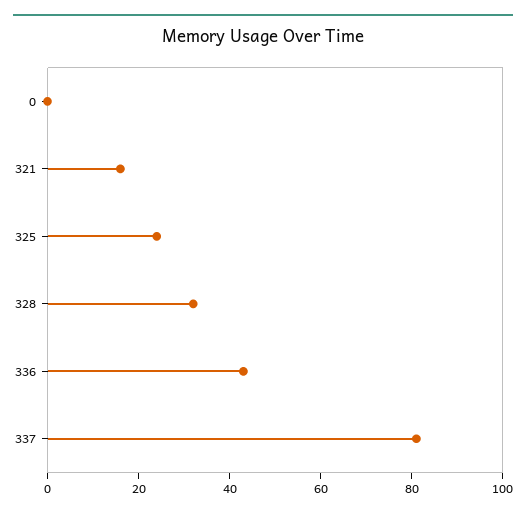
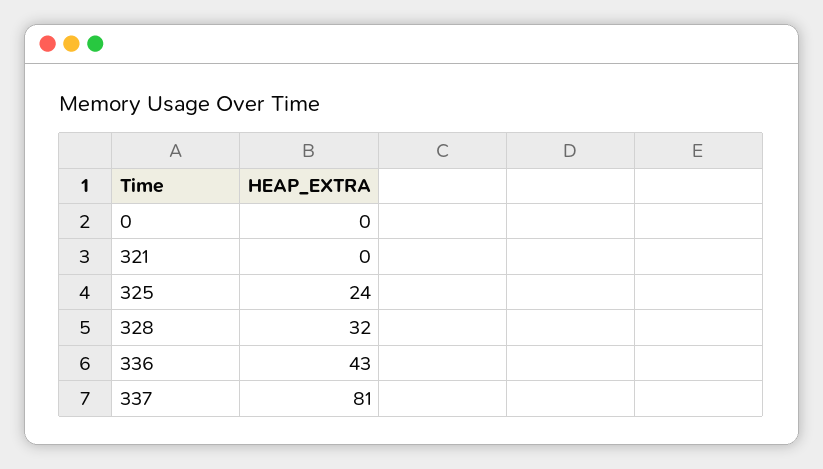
321: 15 -> 0

